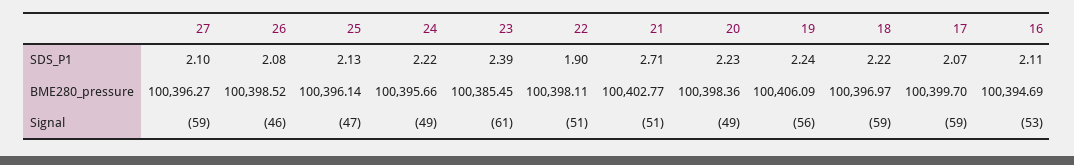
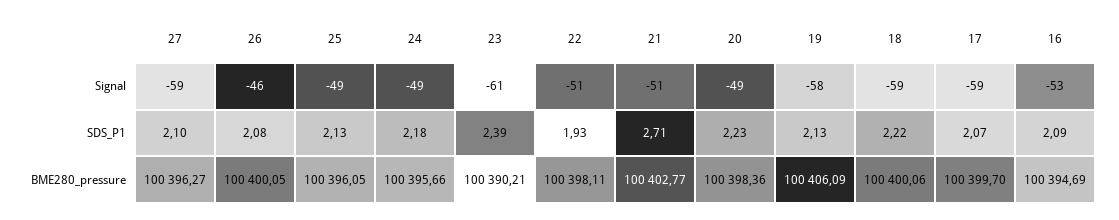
24, SDS_P1: 2.22 -> 2.18
22, SDS_P1: 1.9 -> 1.93
19, SDS_P1: 2.24 -> 2.13
16, SDS_P1: 2.11 -> 2.09
26, BME280_pressure: 100398.52 -> 100400.05
25, BME280_pressure: 100396.14 -> 100396.05
23, BME280_pressure: 100385.45 -> 100390.21
18, BME280_pressure: 100396.97 -> 100400.06
25, Signal: -47 -> -49
19, Signal: -56 -> -58

